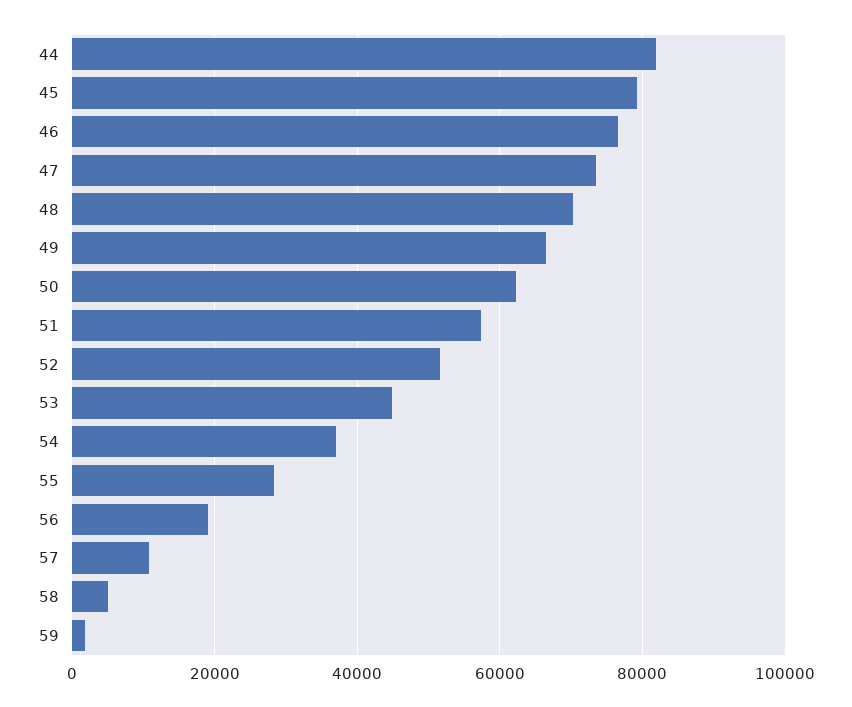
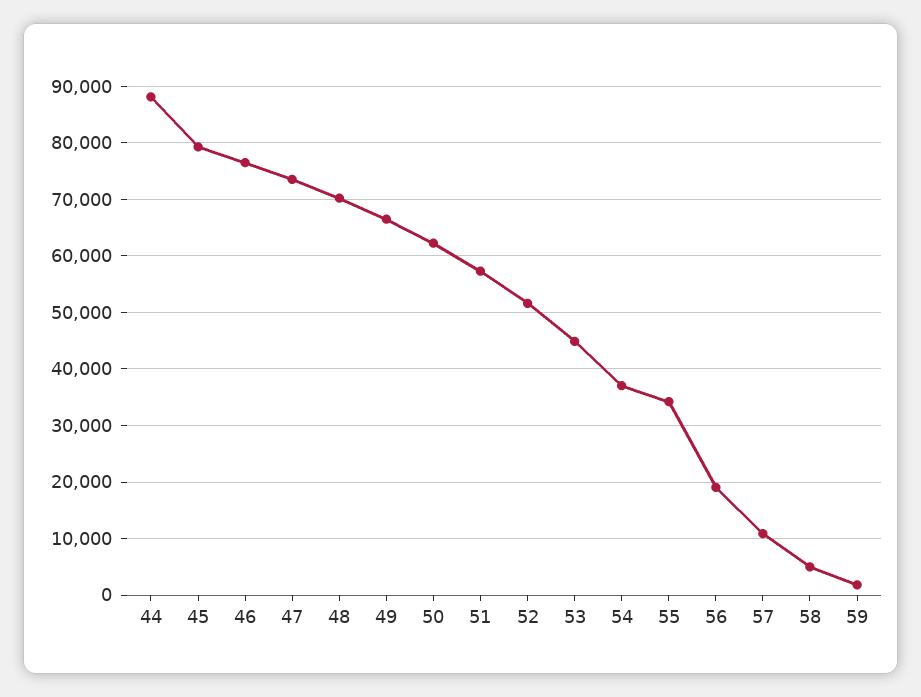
44: 82000 -> 88000
55: 28000 -> 34000

